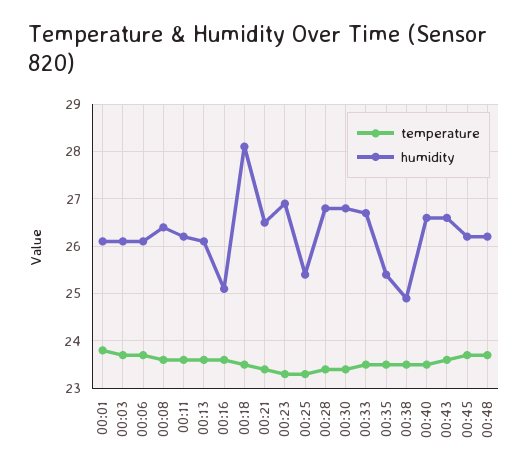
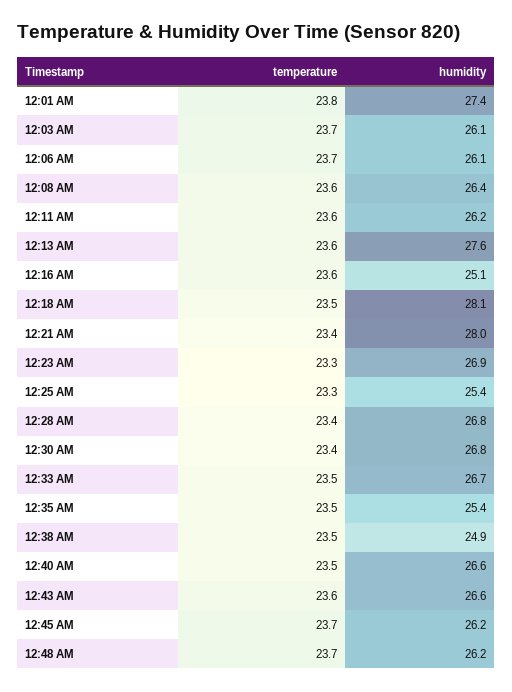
humidity, 00:01: 26 -> 27.4
humidity, 00:13: 26 -> 27.6
humidity, 00:21: 26.5 -> 28

